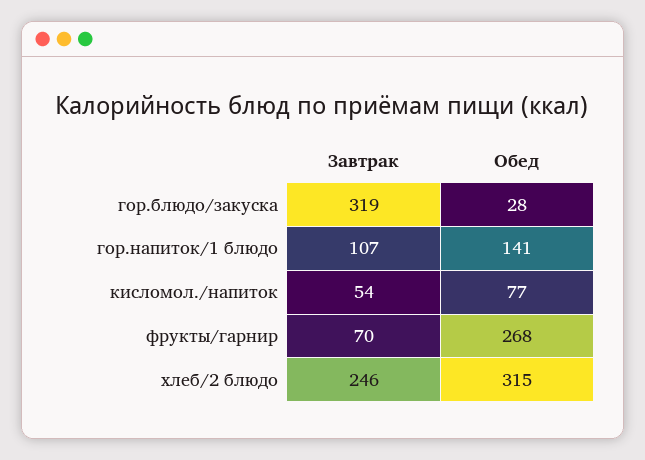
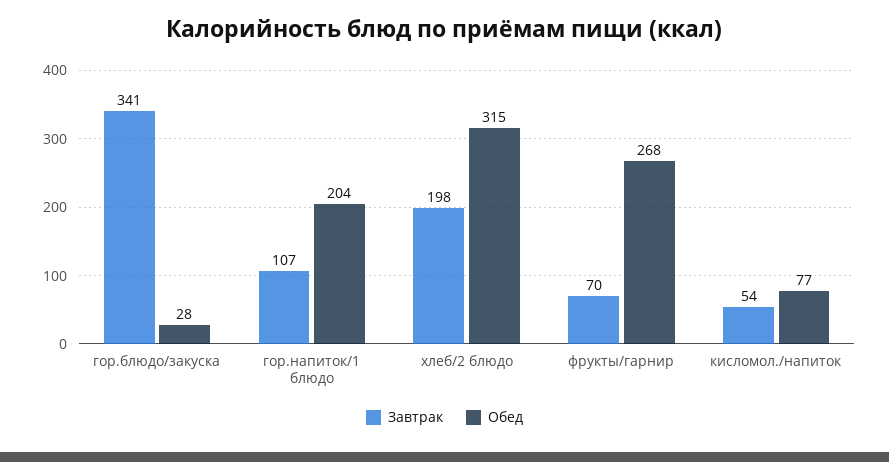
Завтрак, гор.блюдо/закуска: 319 -> 341
Обед, гор.напиток/1 блюдо: 141 -> 204
Завтрак, хлеб/2 блюдо: 246 -> 198

